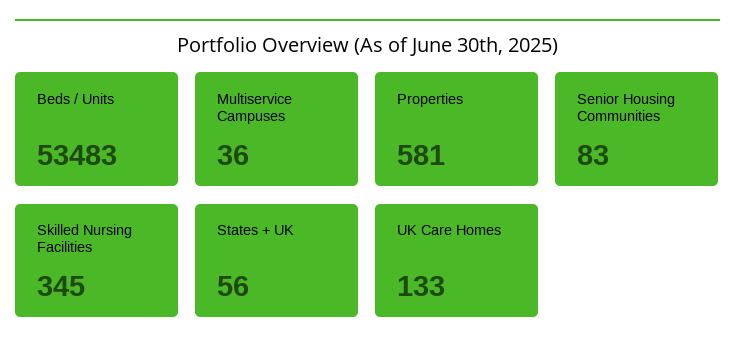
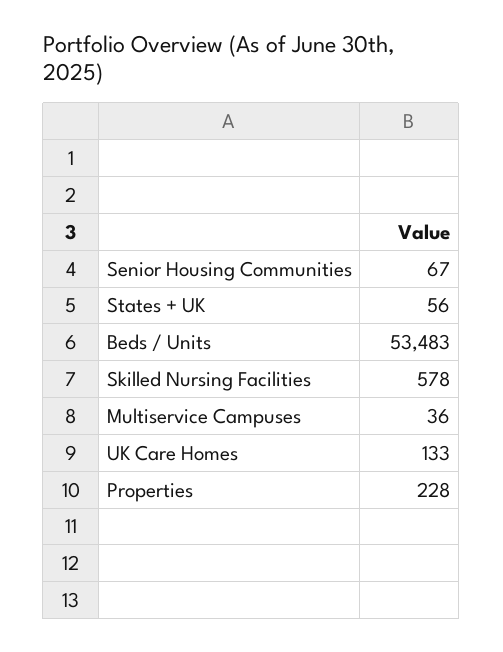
Properties: 581 -> 228
Senior Housing Communities: 83 -> 67
Skilled Nursing Facilities: 345 -> 578

